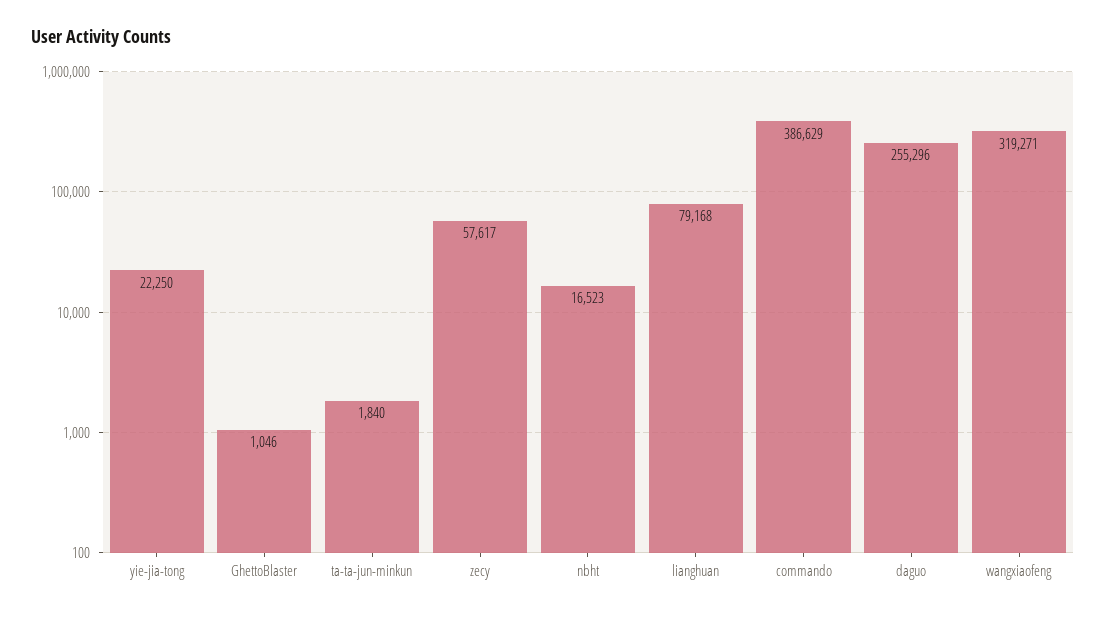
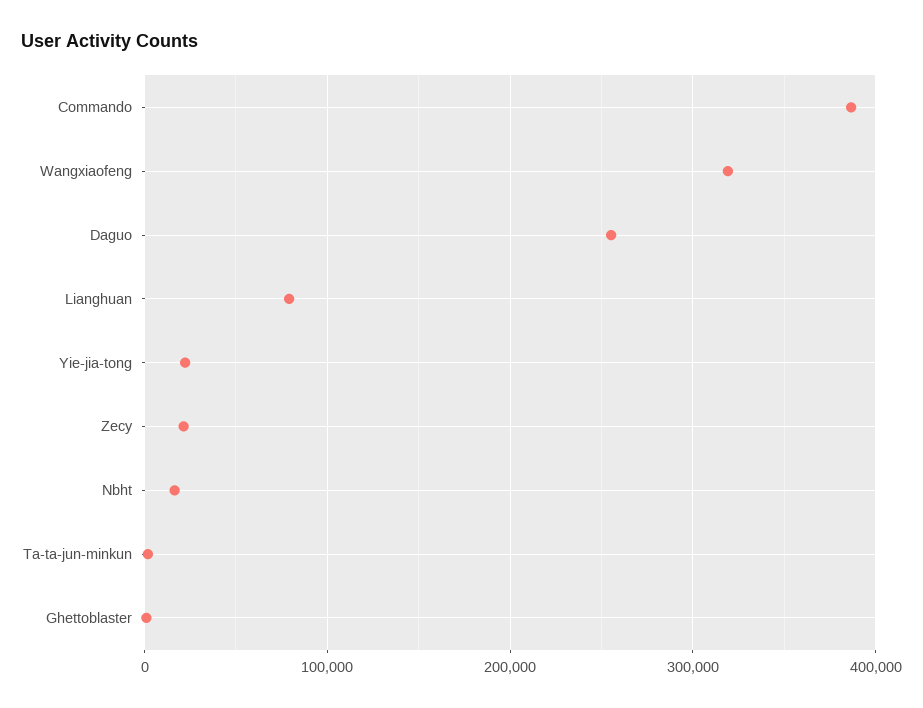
zecy: 57617 -> 20000

